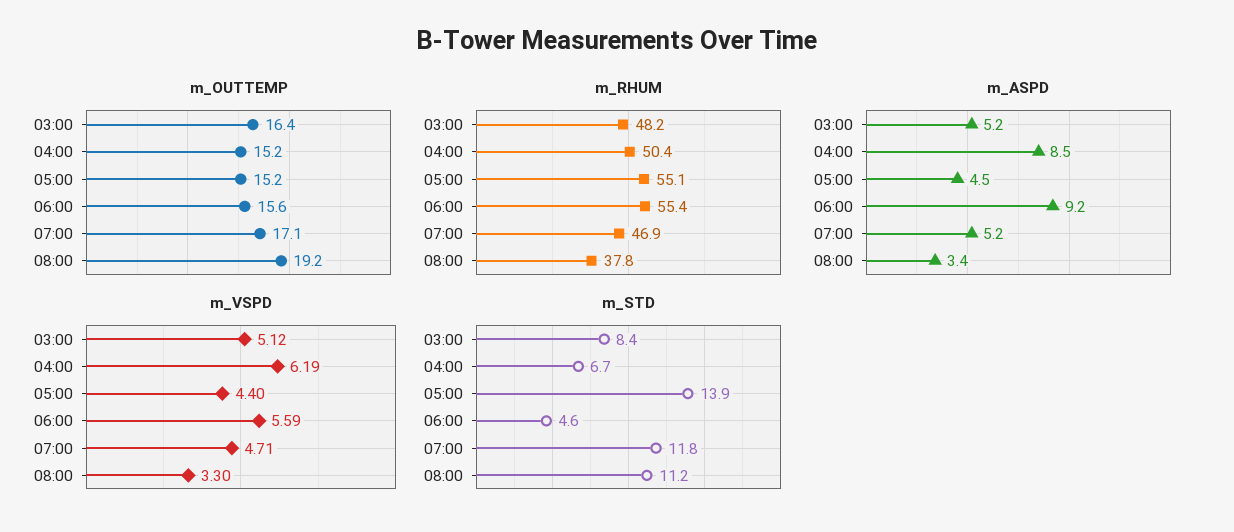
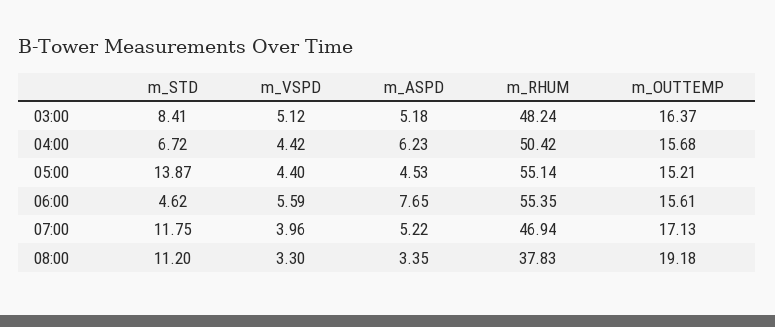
m_OUTTEMP, 04:00: 15.2 -> 15.68
m_ASPD, 04:00: 8.5 -> 6.23
m_ASPD, 06:00: 9.2 -> 7.65
m_VSPD, 04:00: 6.19 -> 4.42
m_VSPD, 07:00: 4.71 -> 3.96

